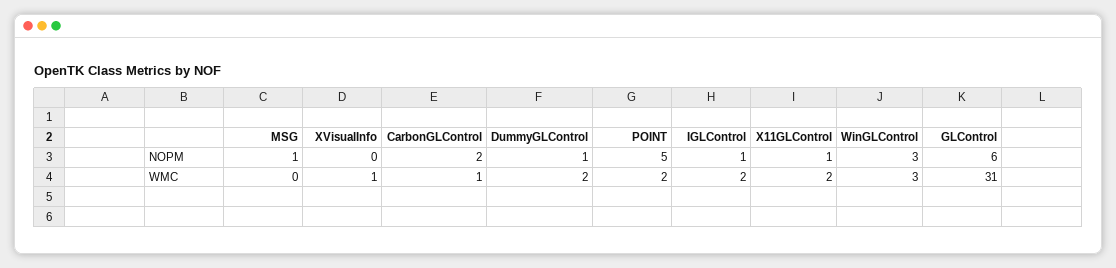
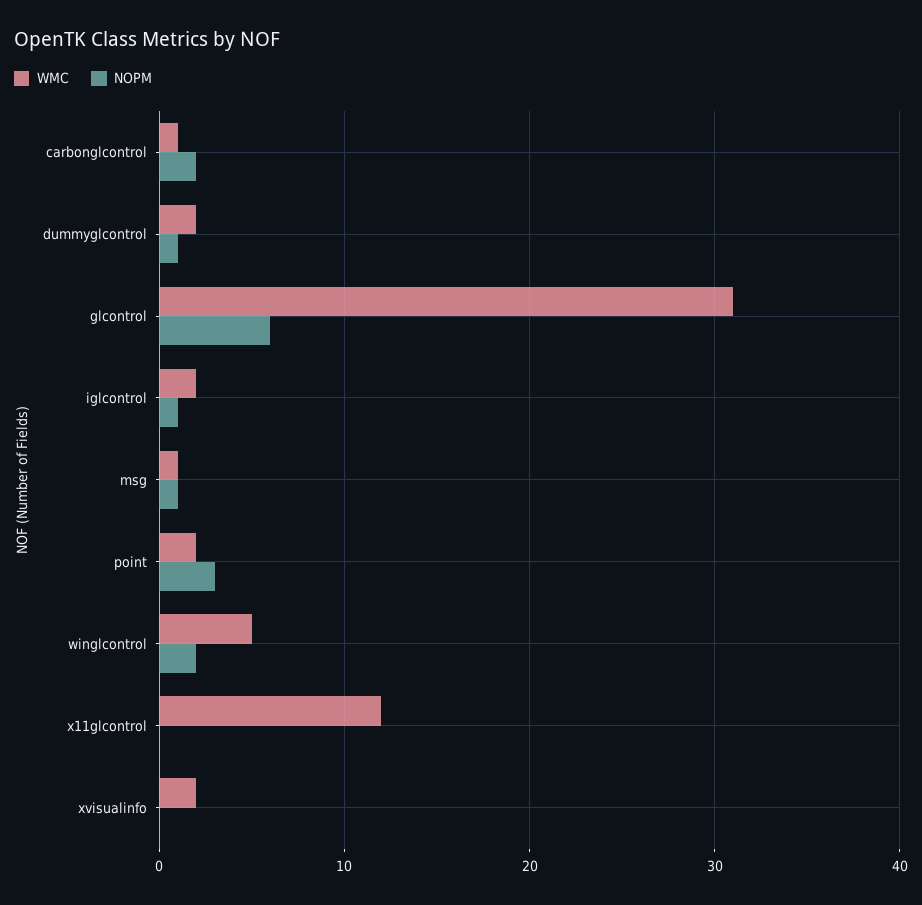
NOPM, POINT: 5 -> 3
NOPM, X11GLControl: 1 -> 0
NOPM, WinGLControl: 3 -> 2
WMC, MSG: 0 -> 1
WMC, XVisualInfo: 1 -> 2
WMC, X11GLControl: 2 -> 12
WMC, WinGLControl: 3 -> 5

